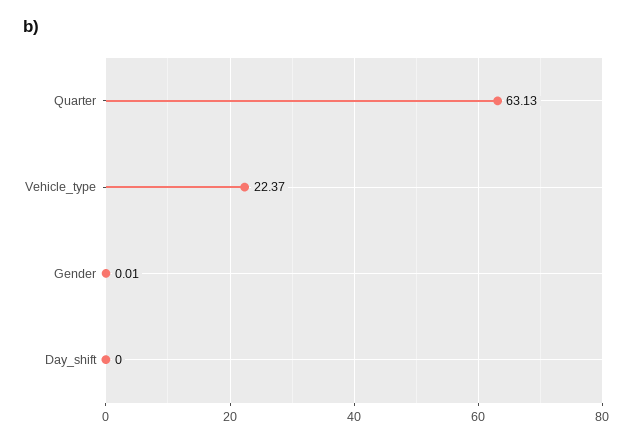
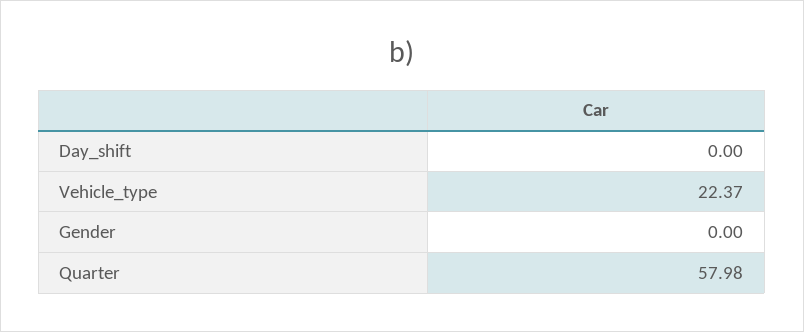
Quarter: 63.13 -> 57.98
Gender: 0.01 -> 0

